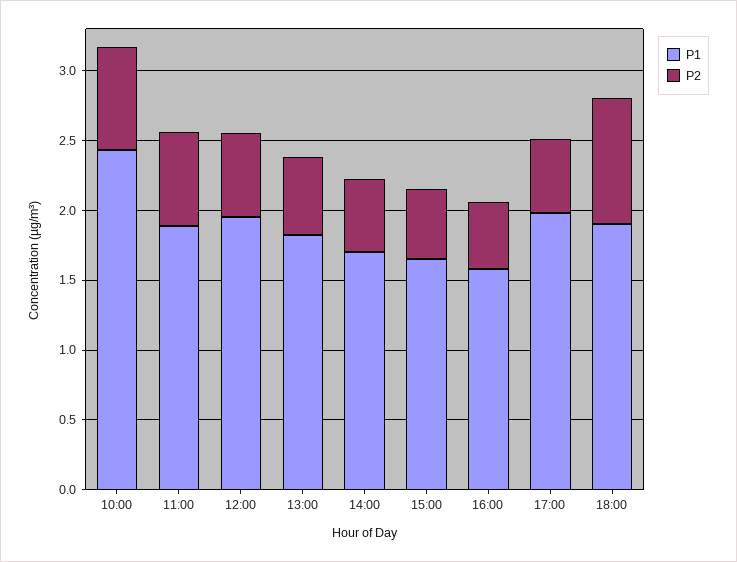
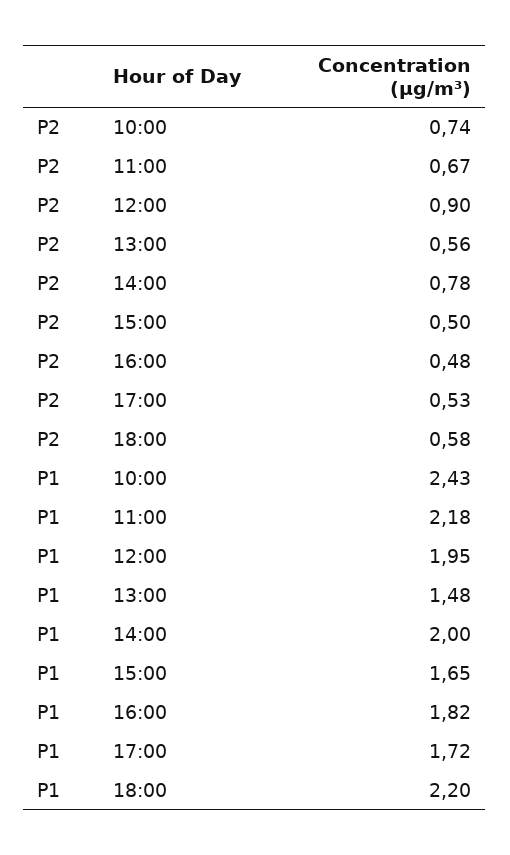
P1, 11:00: 1.9 -> 2.18
P2, 12:00: 0.6 -> 0.9
P1, 13:00: 1.8 -> 1.48
P1, 14:00: 1.7 -> 2
P2, 14:00: 0.5 -> 0.78
P1, 16:00: 1.6 -> 1.82
P1, 17:00: 2 -> 1.72
P1, 18:00: 1.9 -> 2.2
P2, 18:00: 0.9 -> 0.58

